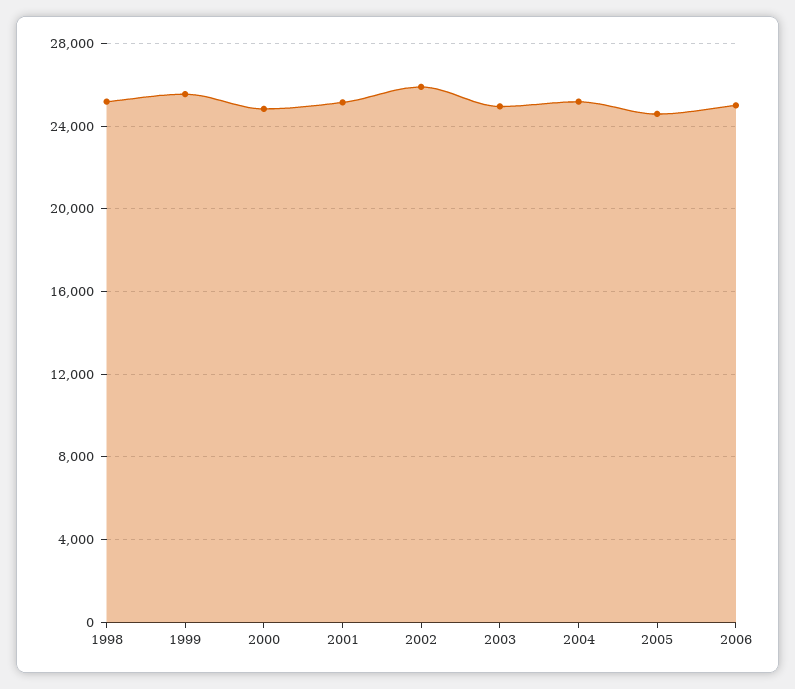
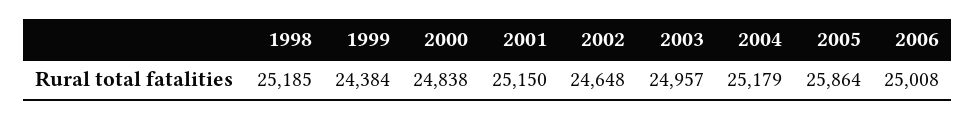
1999: 25500 -> 24384
2002: 26000 -> 24648
2005: 24500 -> 25864

